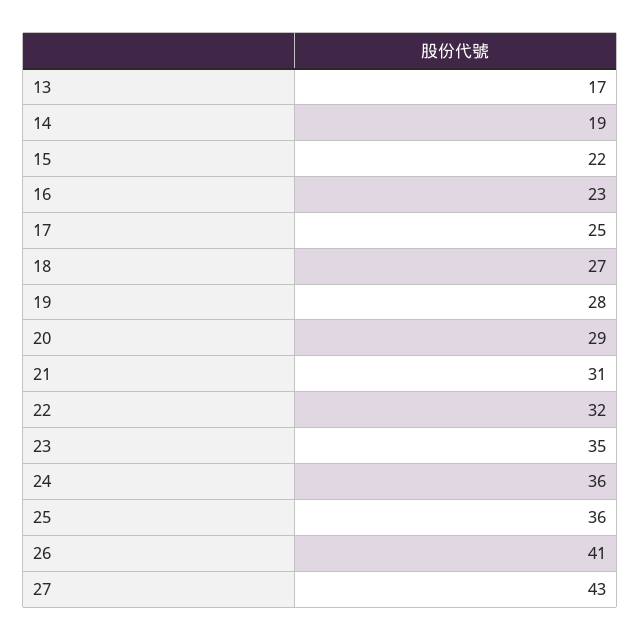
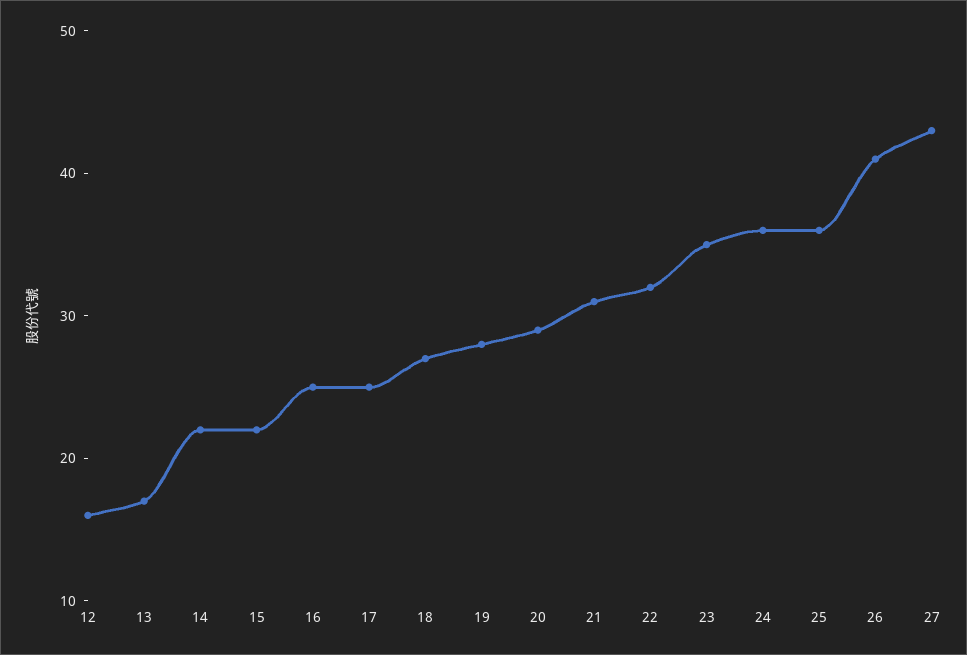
14: 19 -> 22
16: 23 -> 25
12: none -> 16

